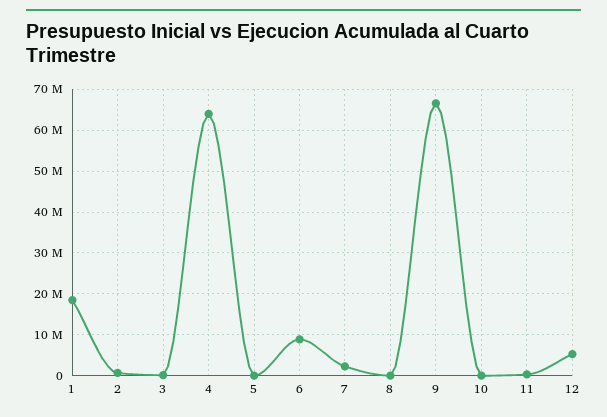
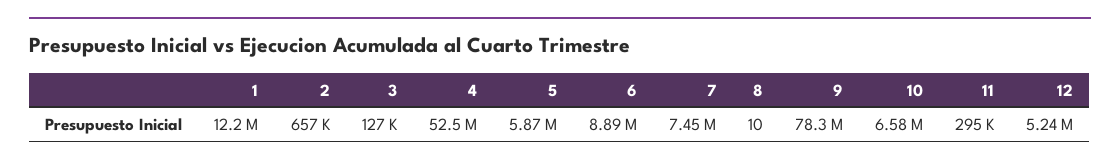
1: 18000000 -> 12200000
4: 64000000 -> 52500000
5: 0 -> 5870000
7: 2000000 -> 7450000
9: 66000000 -> 78300000
10: 0 -> 6580000

